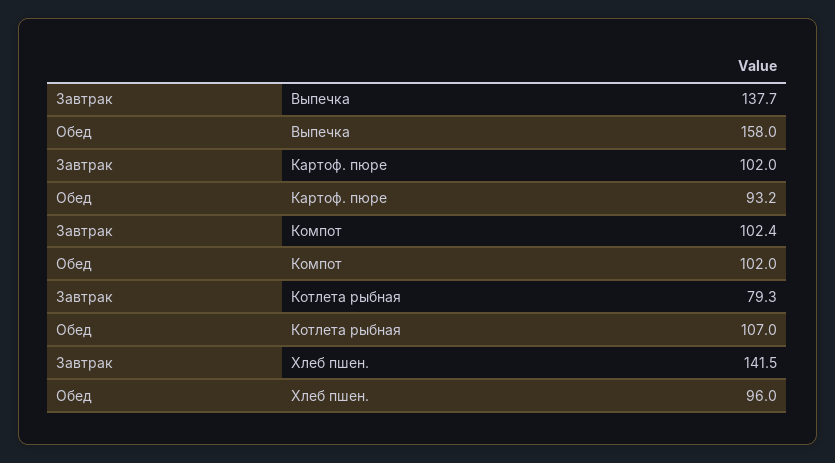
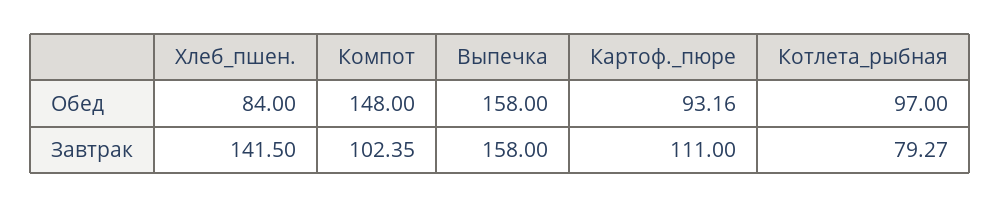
Завтрак, Выпечка: 137.7 -> 158
Завтрак, Картоф. пюре: 102 -> 111
Обед, Компот: 102 -> 148
Обед, Котлета рыбная: 107 -> 97
Обед, Хлеб пшен.: 96 -> 84

